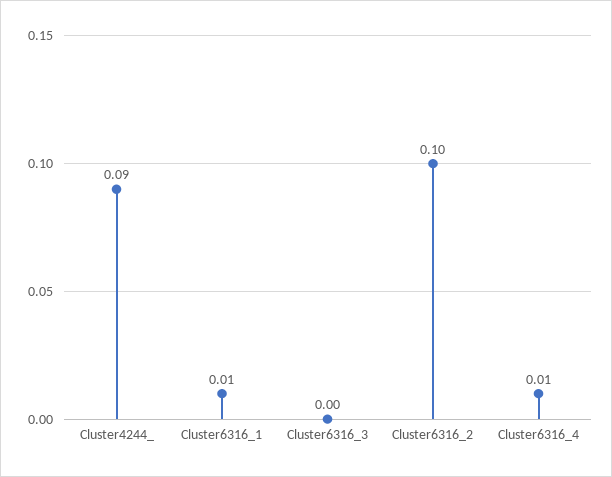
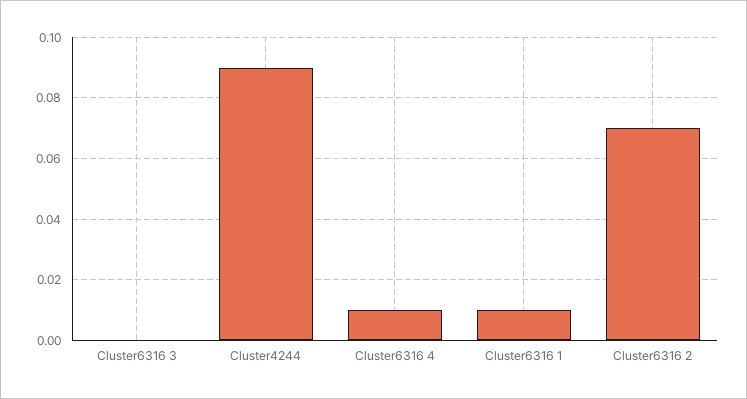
Cluster6316_2: 0.1 -> 0.07

